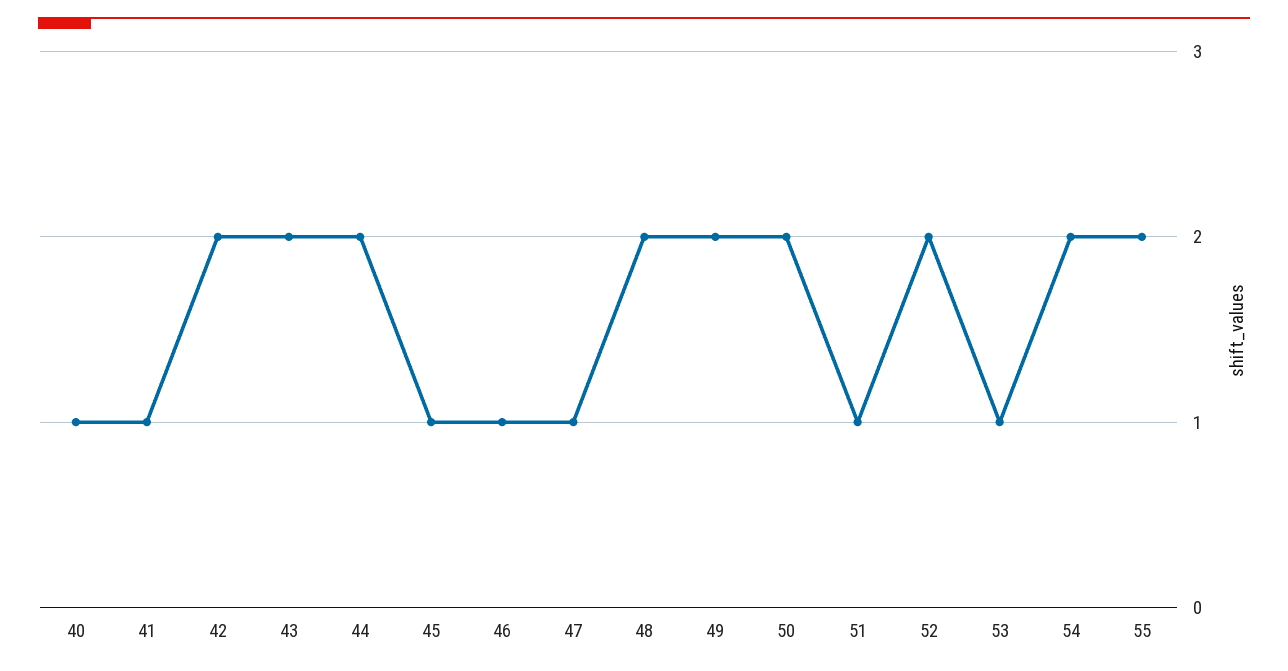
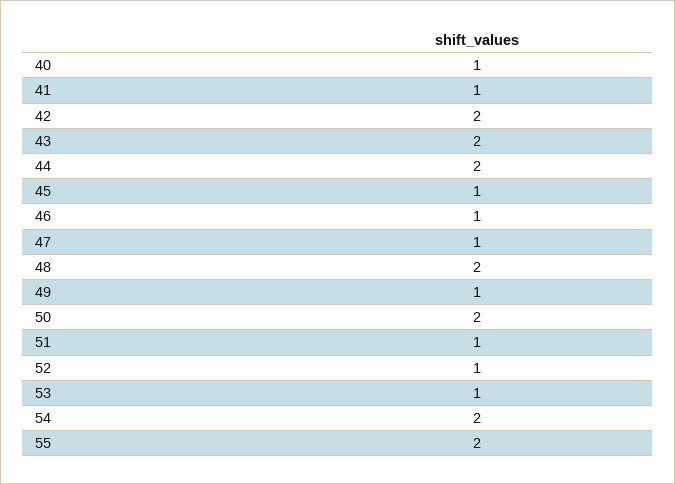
49: 2 -> 1
52: 2 -> 1

